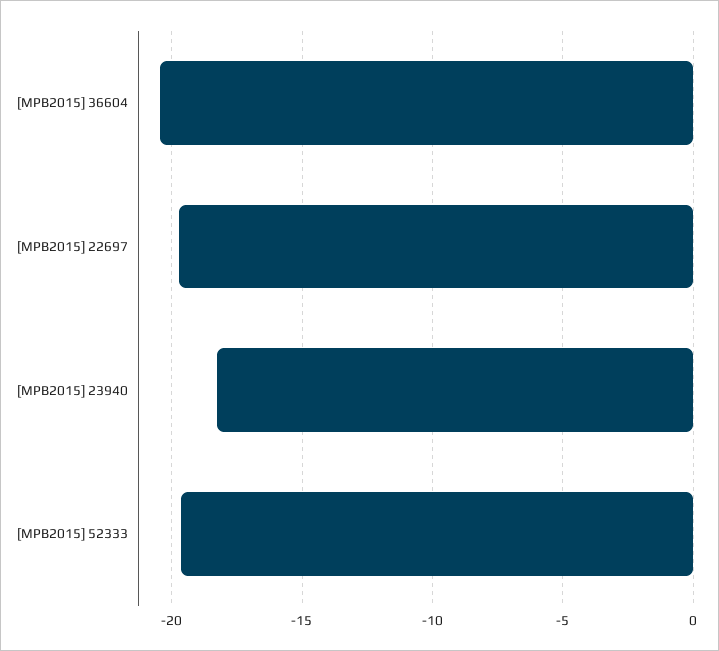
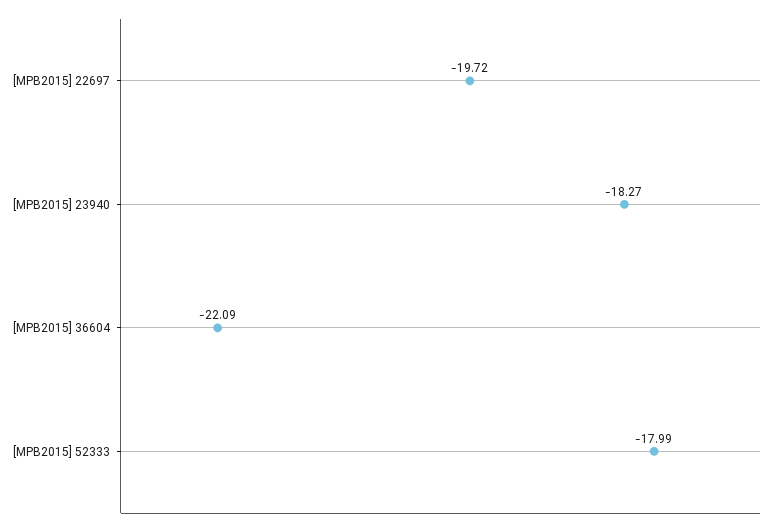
[MPB2015] 36604: -20.5 -> -22.09
[MPB2015] 52333: -19.5 -> -17.99

